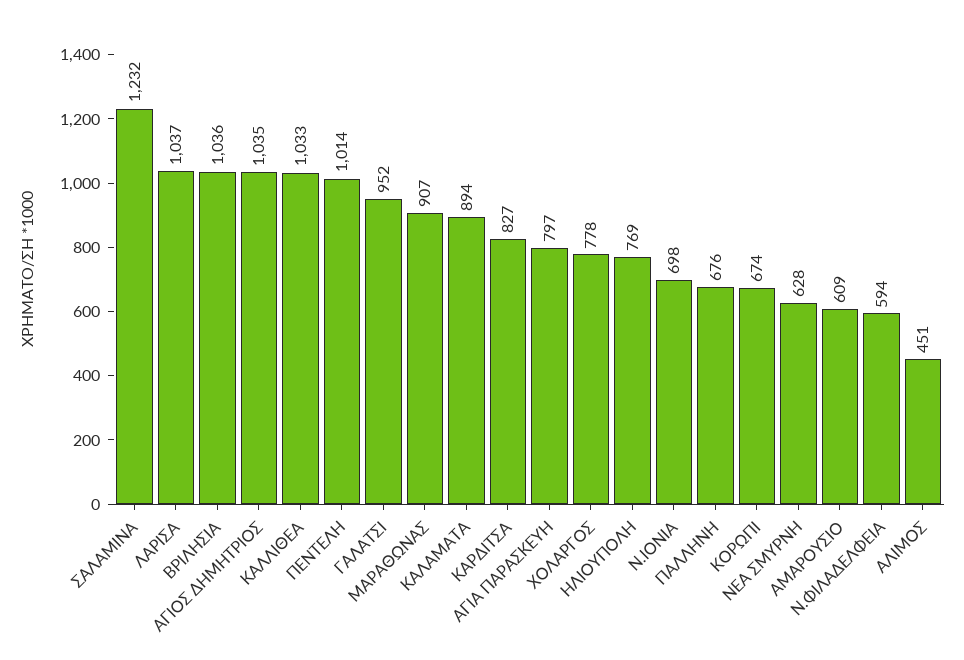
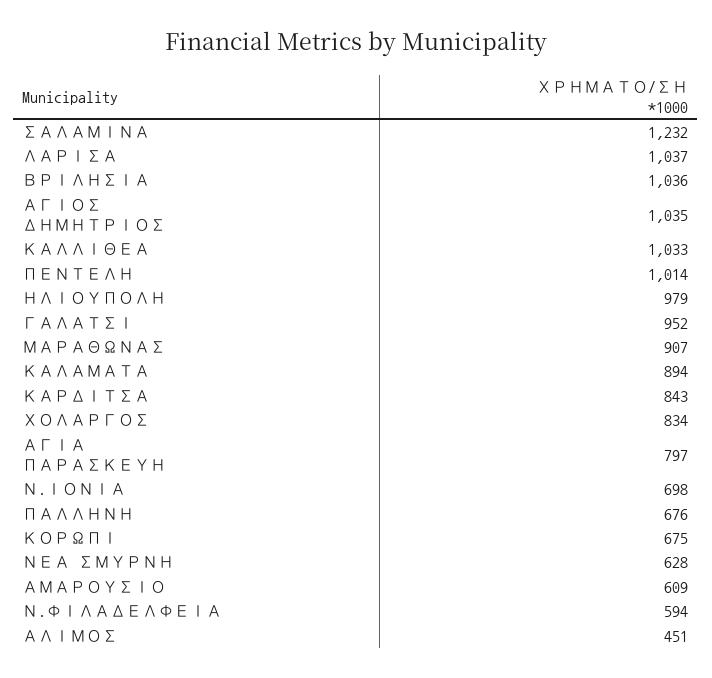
ΚΑΡΔΙΤΣΑ: 827 -> 843
ΧΟΛΑΡΓΟΣ: 778 -> 834
ΗΛΙΟΥΠΟΛΗ: 769 -> 979
ΚΟΡΩΠΙ: 674 -> 675

